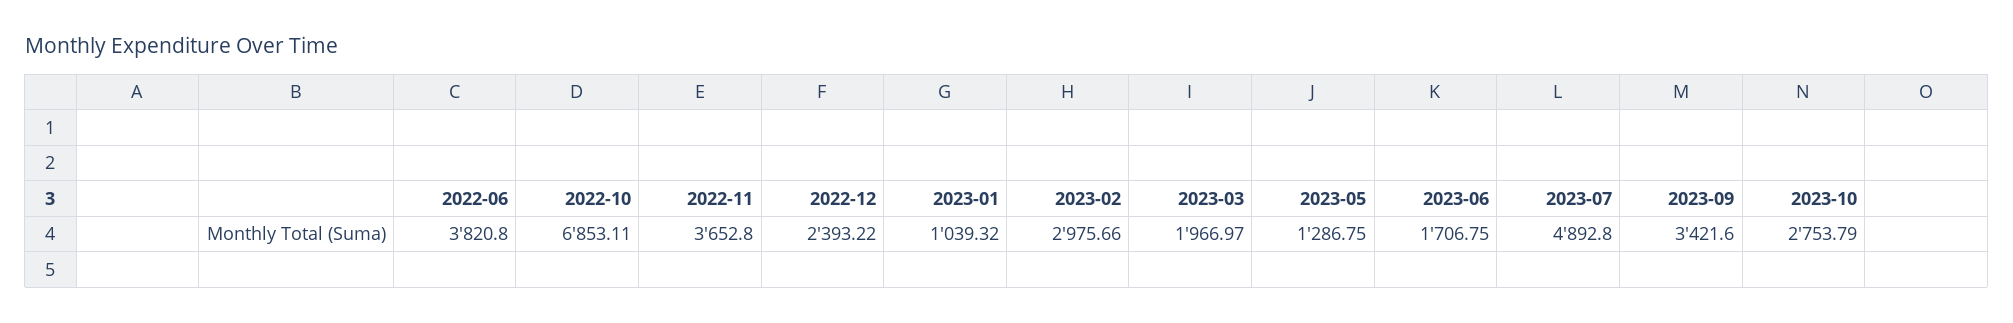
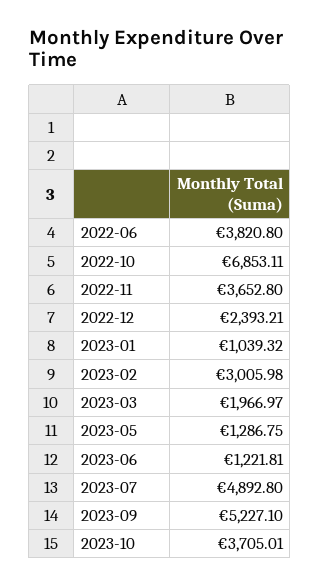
2022-12: 2393.22 -> 2393.21
2023-02: 2975.66 -> 3005.98
2023-06: 1706.75 -> 1221.81
2023-09: 3421.6 -> 5227.1
2023-10: 2753.79 -> 3705.01

